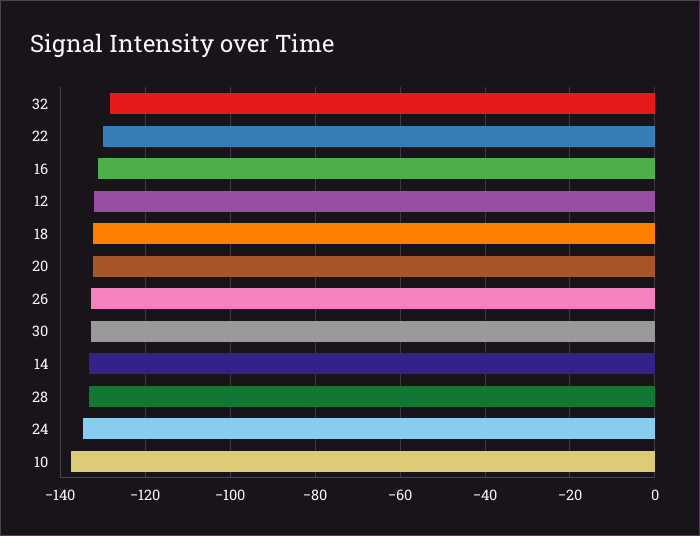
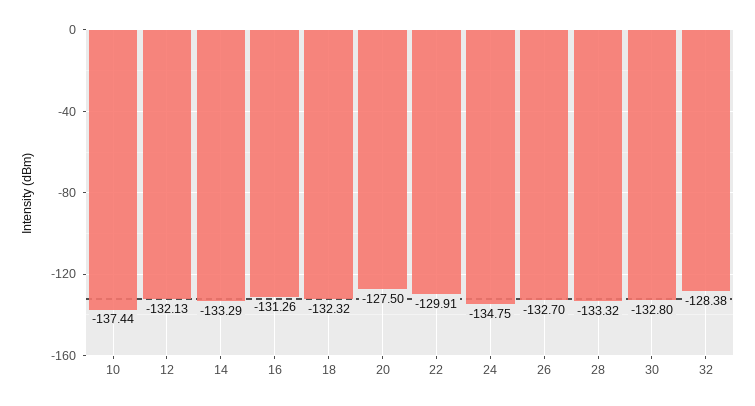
20: -132 -> -127.5

